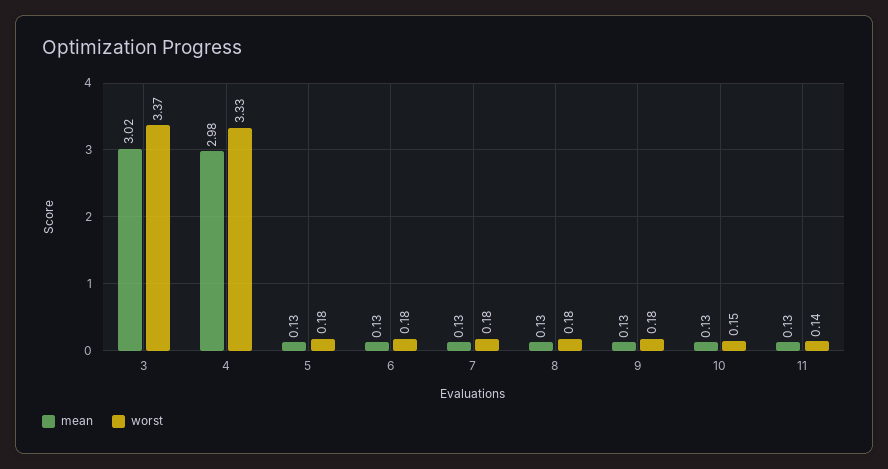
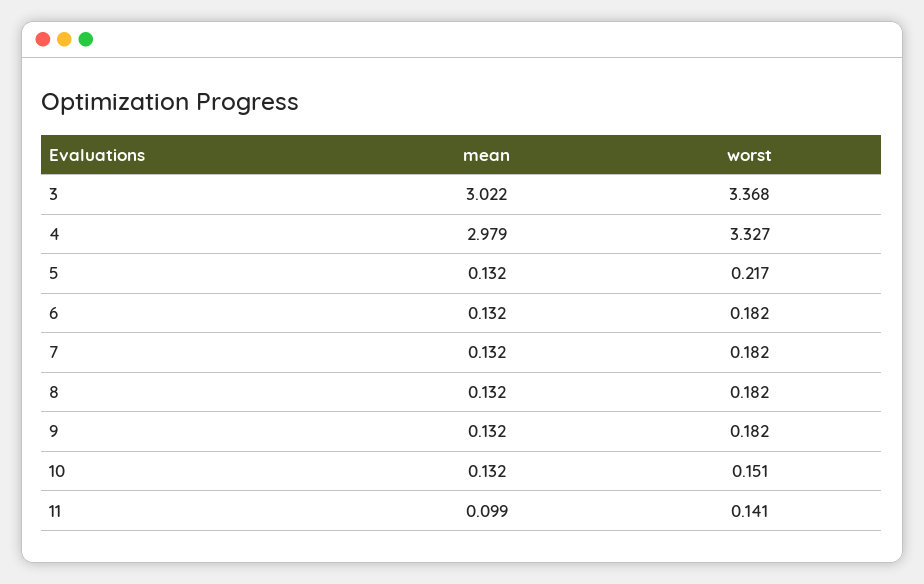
worst, 5: 0.18 -> 0.217
mean, 11: 0.13 -> 0.099

